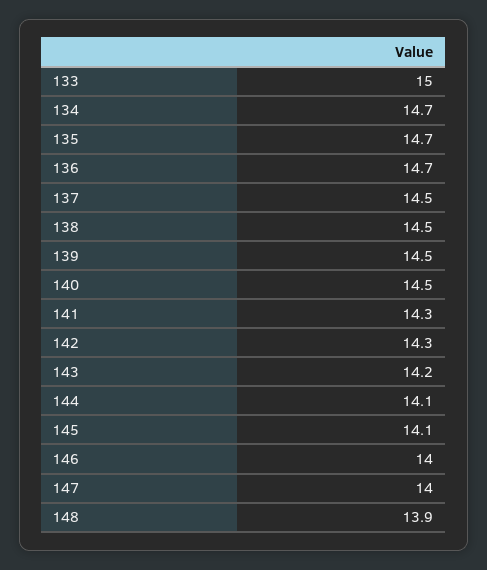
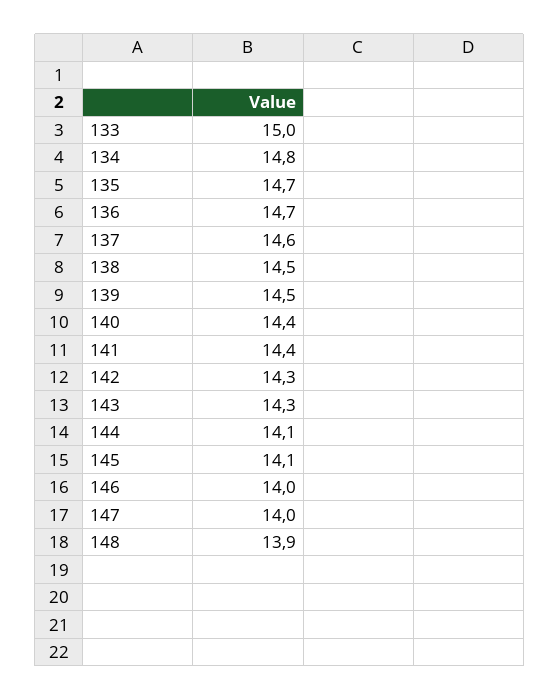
134: 14.7 -> 14.8
137: 14.5 -> 14.6
140: 14.5 -> 14.4
141: 14.3 -> 14.4
143: 14.2 -> 14.3

